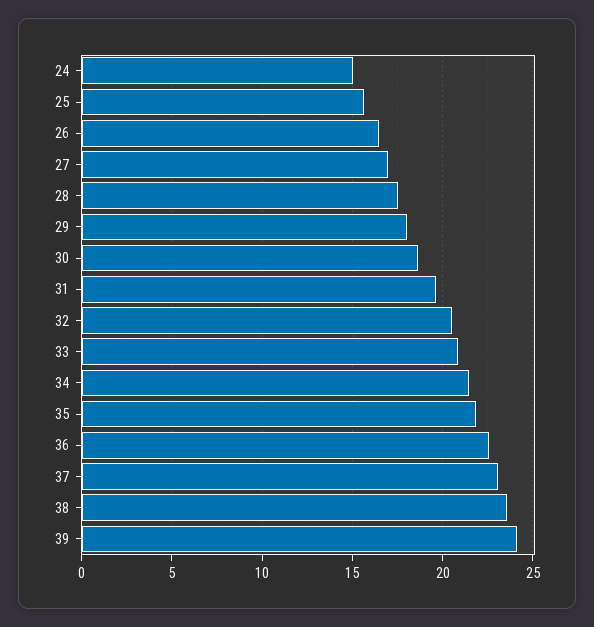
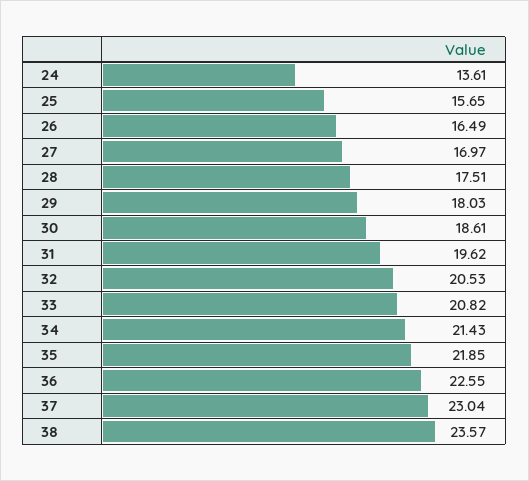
24: 15 -> 13.61
39: 24 -> none

